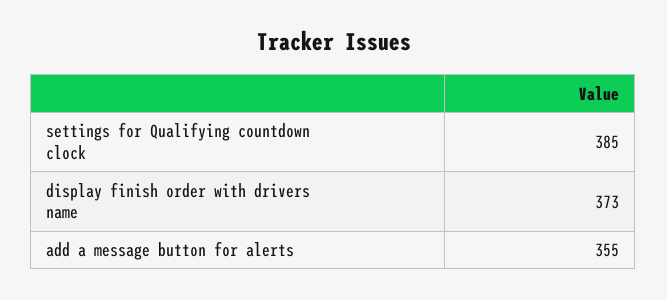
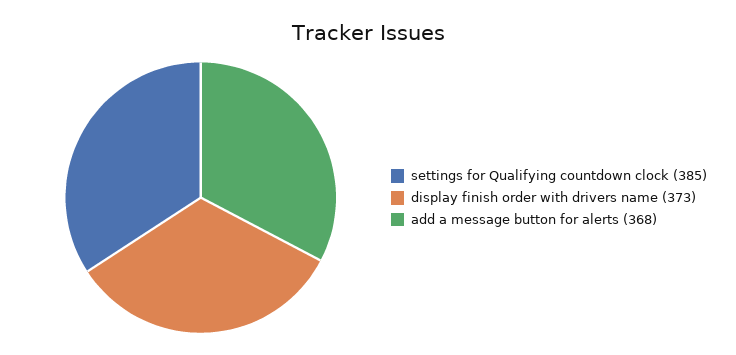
add a message button for alerts: 355 -> 368

